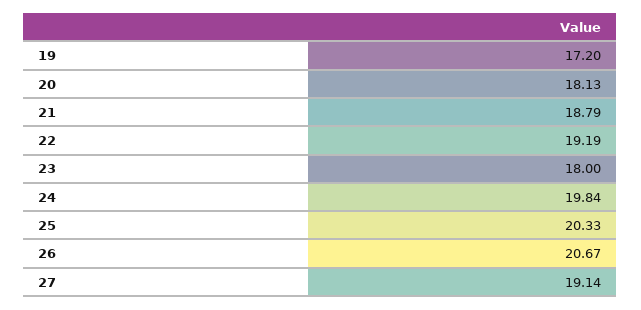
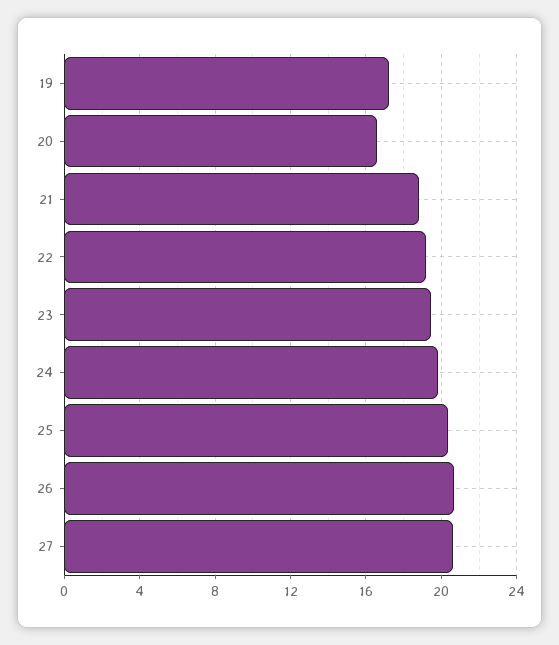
20: 18.13 -> 16.5
23: 18 -> 19.5
27: 19.14 -> 20.5

